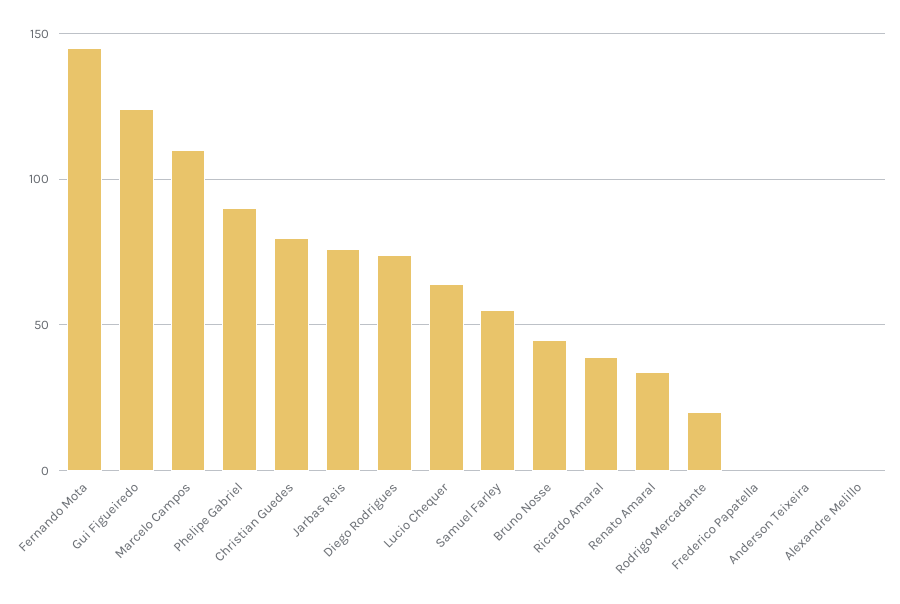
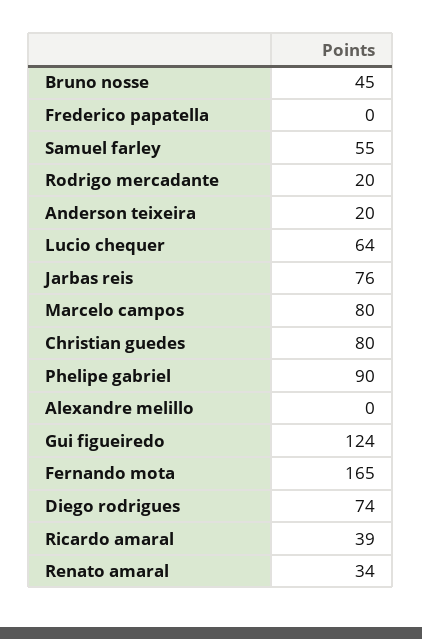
Fernando Mota: 145 -> 165
Marcelo Campos: 110 -> 80
Anderson Teixeira: 0 -> 20

